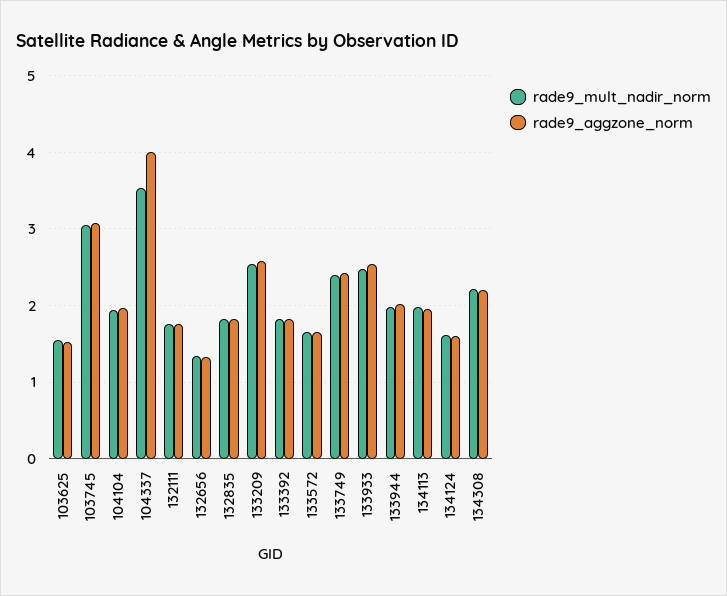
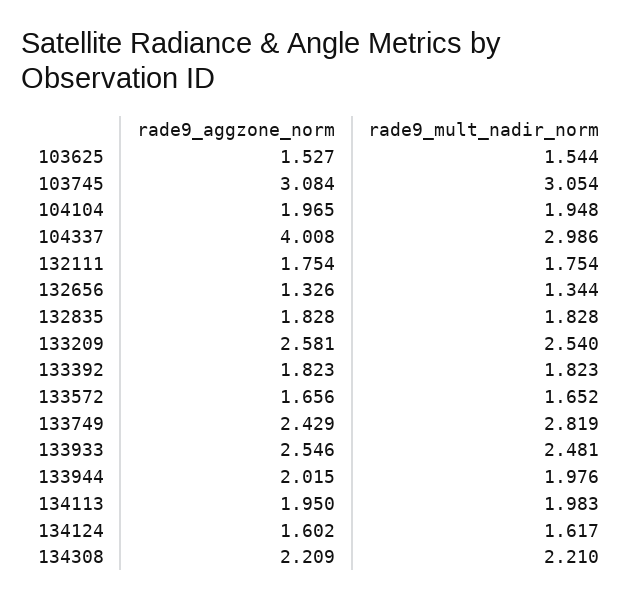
rade9_mult_nadir_norm, 104337: 3.5 -> 2.986
rade9_mult_nadir_norm, 133749: 2.4 -> 2.819

